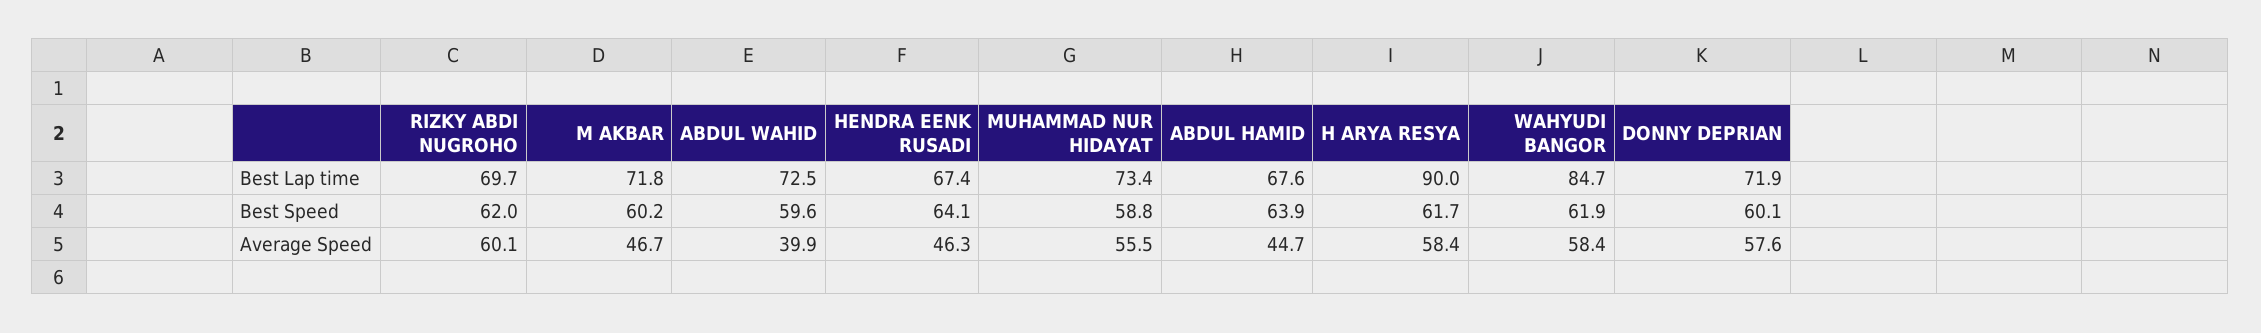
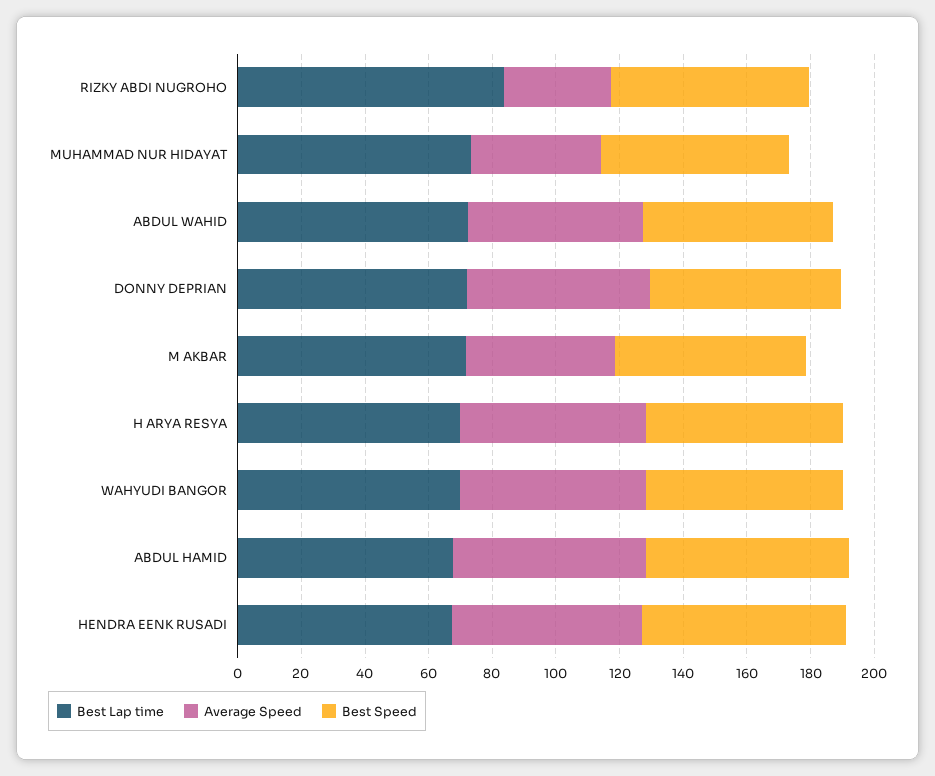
Best Lap time, RIZKY ABDI NUGROHO: 69.7 -> 85
Best Lap time, H ARYA RESYA: 90 -> 70
Best Lap time, WAHYUDI BANGOR: 84.7 -> 70
Average Speed, RIZKY ABDI NUGROHO: 60.1 -> 35
Average Speed, ABDUL WAHID: 39.9 -> 55
Average Speed, HENDRA EENK RUSADI: 46.3 -> 60
Average Speed, MUHAMMAD NUR HIDAYAT: 55.5 -> 40
Average Speed, ABDUL HAMID: 44.7 -> 60

